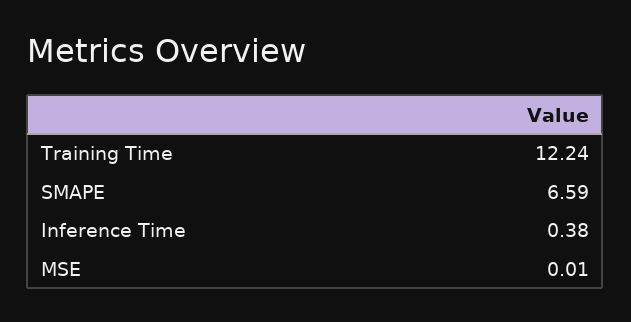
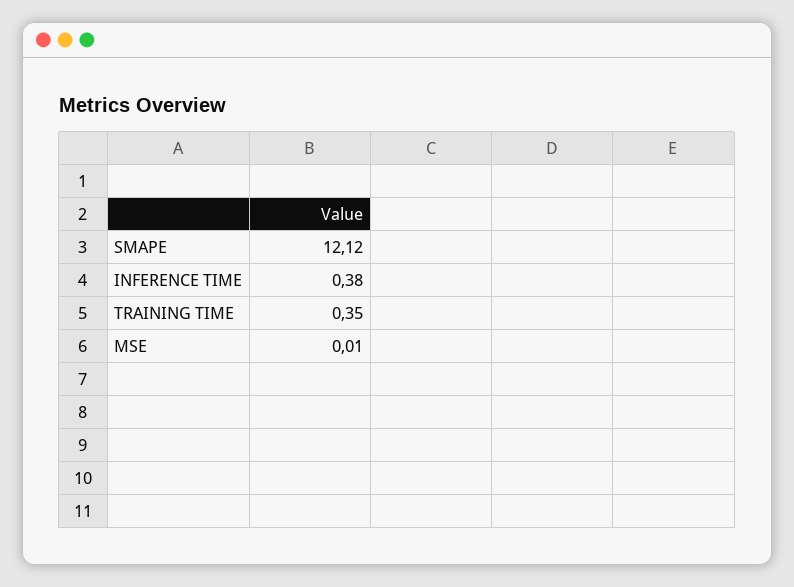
Training Time: 12.24 -> 0.35
SMAPE: 6.59 -> 12.12

